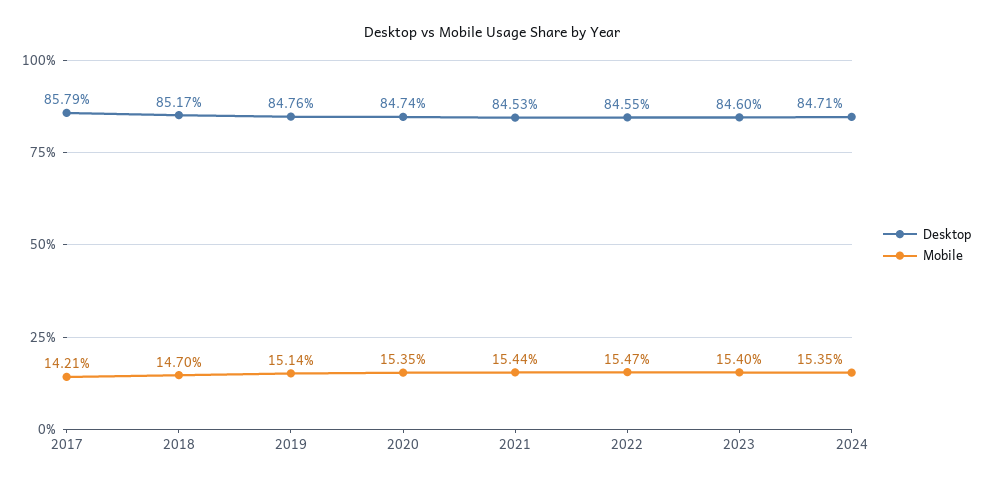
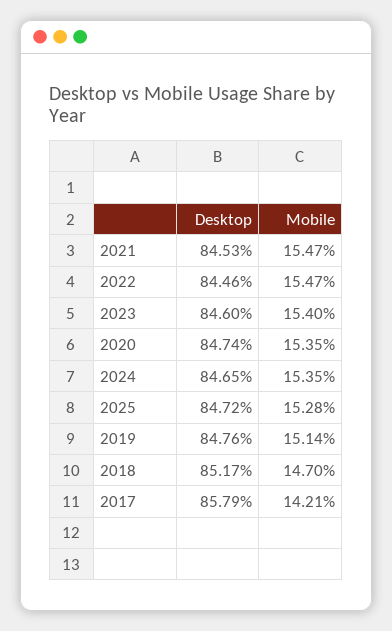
Mobile, 2021: 15.44 -> 15.47
Desktop, 2022: 84.55 -> 84.46
Desktop, 2024: 84.71 -> 84.65
Desktop, 2025: none -> 84.72
Mobile, 2025: none -> 15.28

